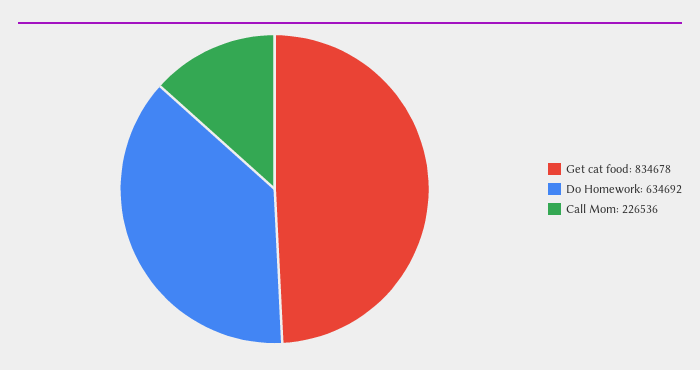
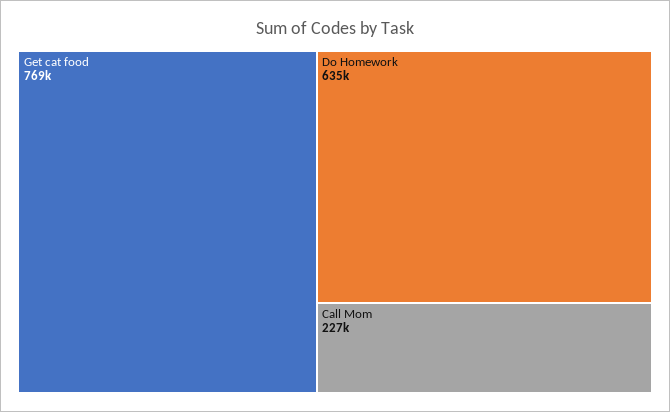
Get cat food: 834678 -> 769000

